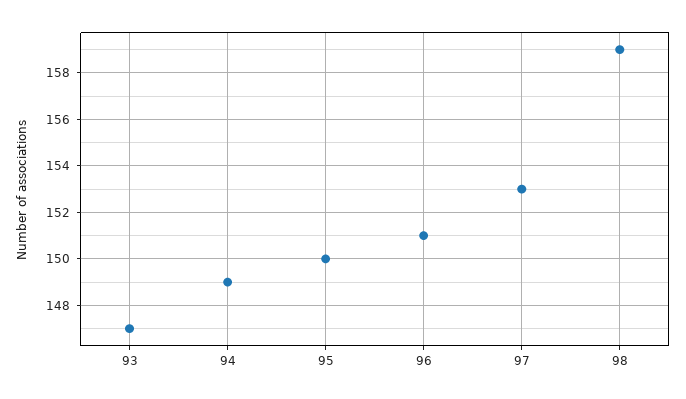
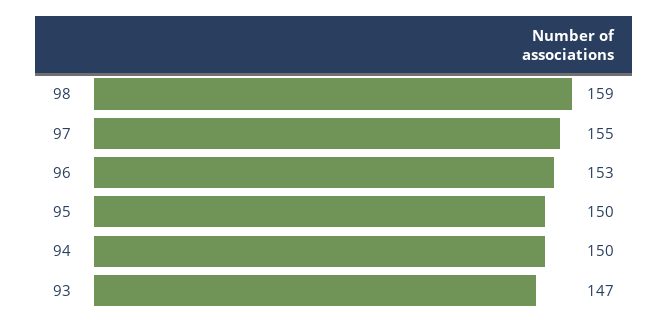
94: 149 -> 150
96: 151 -> 153
97: 153 -> 155

